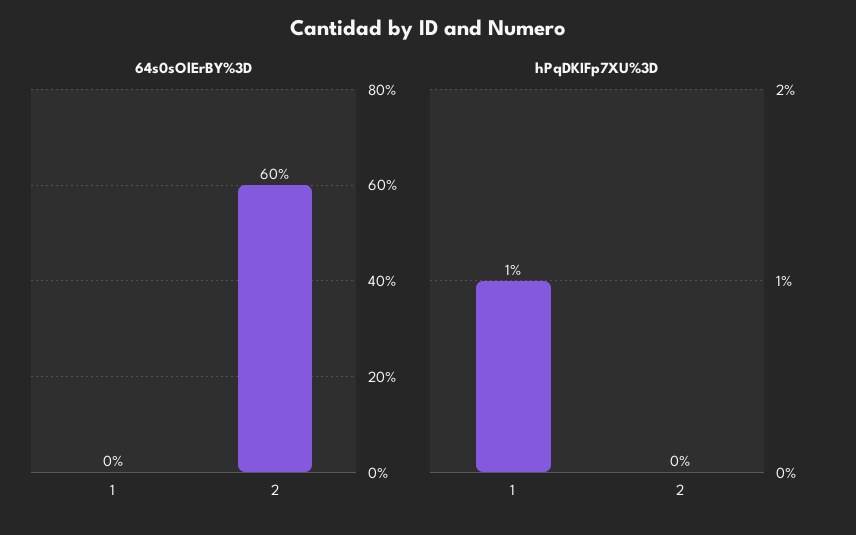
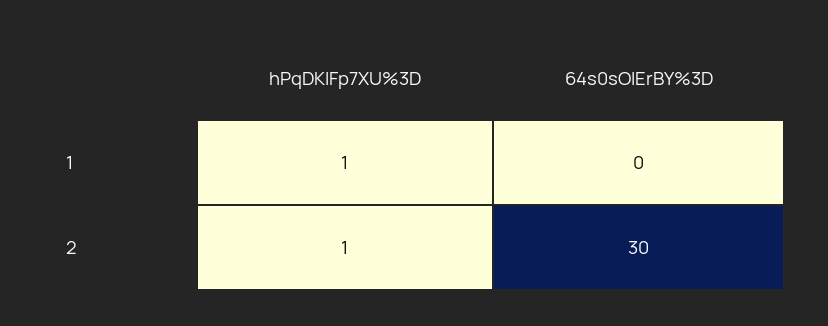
64s0sOlErBY%3D, 2: 60 -> 30
hPqDKIFp7XU%3D, 2: 0 -> 1

